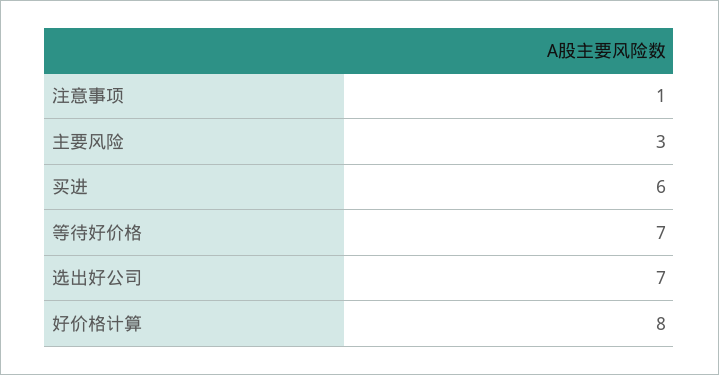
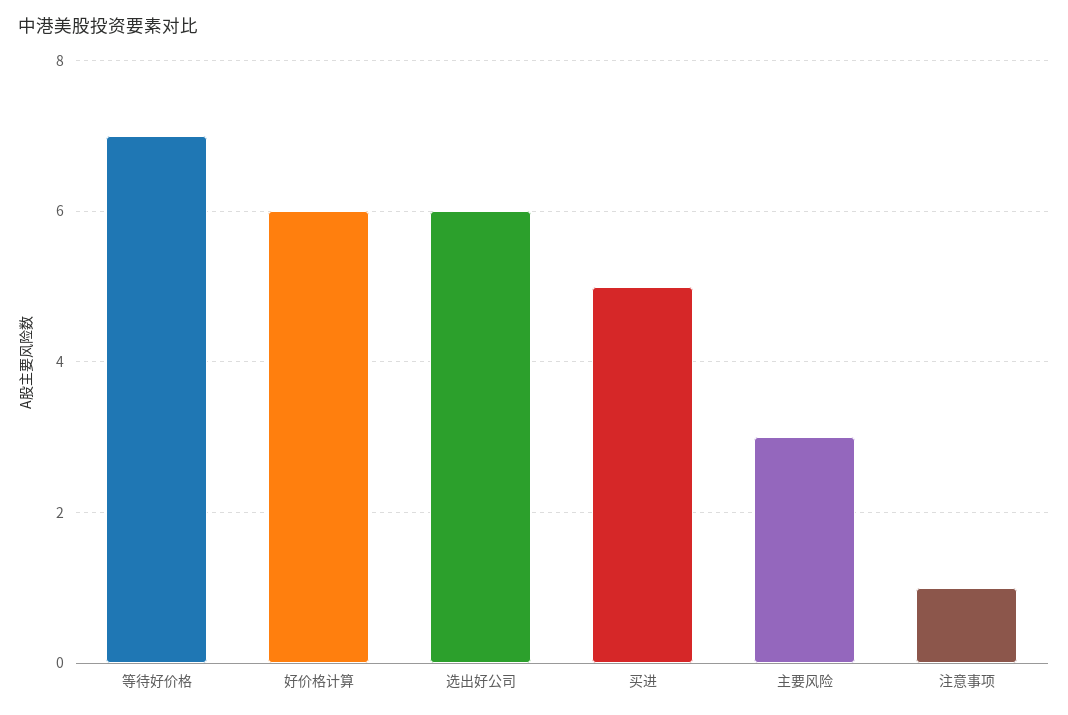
买进: 6 -> 5
选出好公司: 7 -> 6
好价格计算: 8 -> 6

